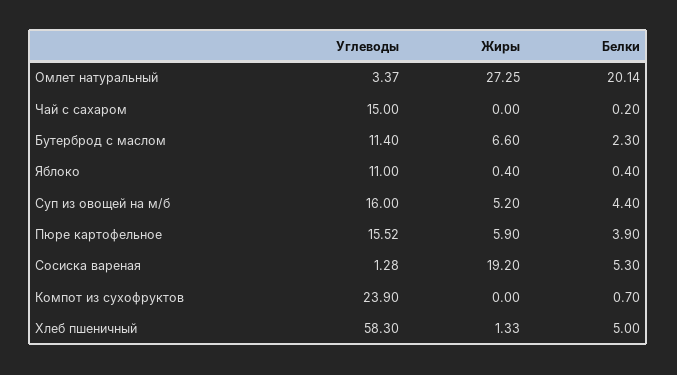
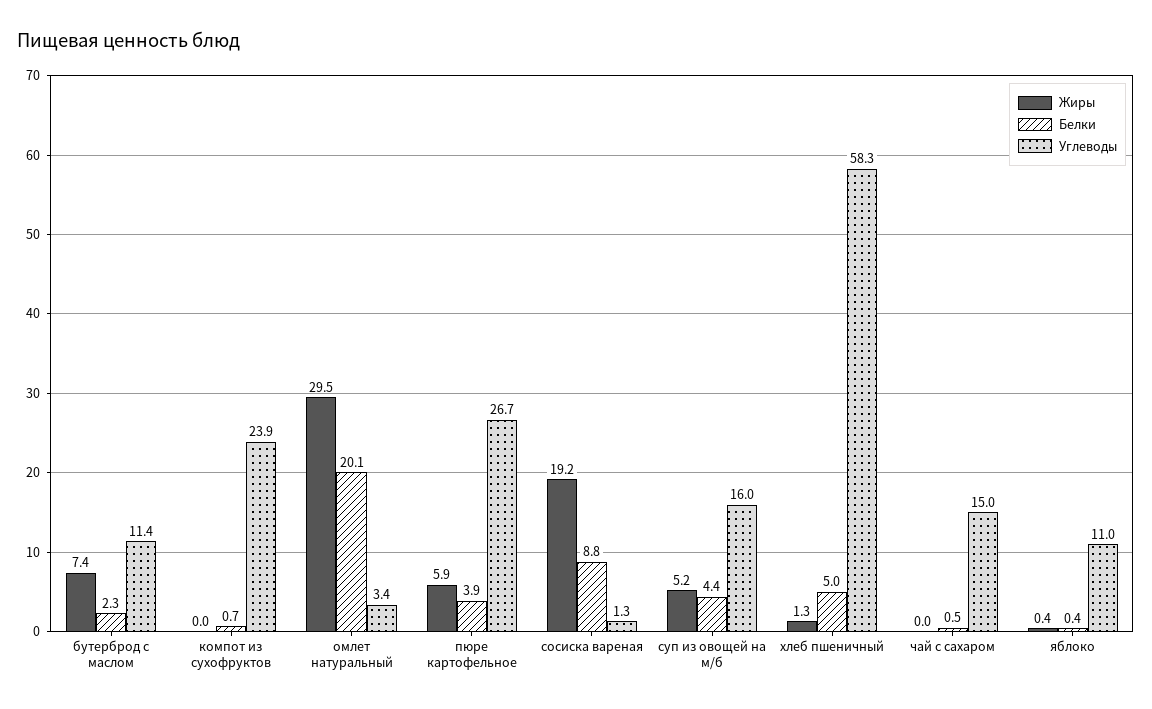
Жиры, Омлет натуральный: 27.25 -> 29.5
Белки, Чай с сахаром: 0.2 -> 0.5
Жиры, Бутерброд с маслом: 6.6 -> 7.4
Углеводы, Пюре картофельное: 15.52 -> 26.7
Белки, Сосиска вареная: 5.3 -> 8.8

